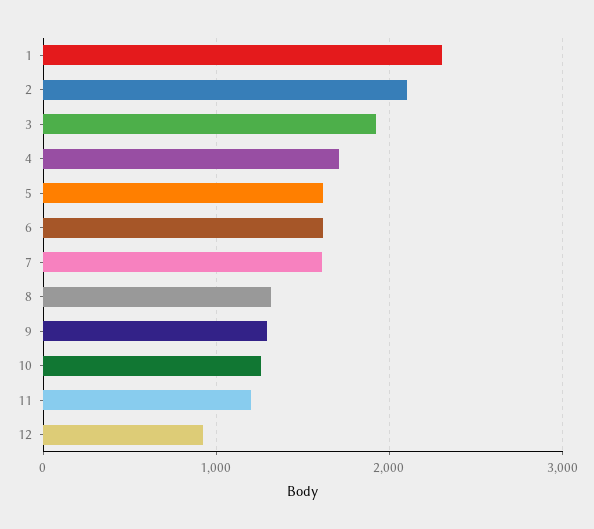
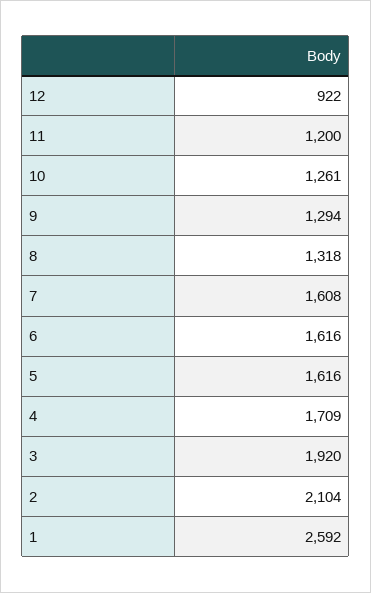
1: 2300 -> 2592

